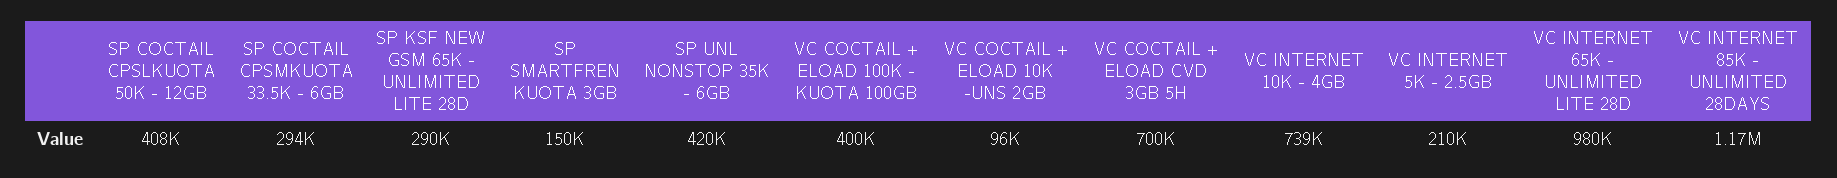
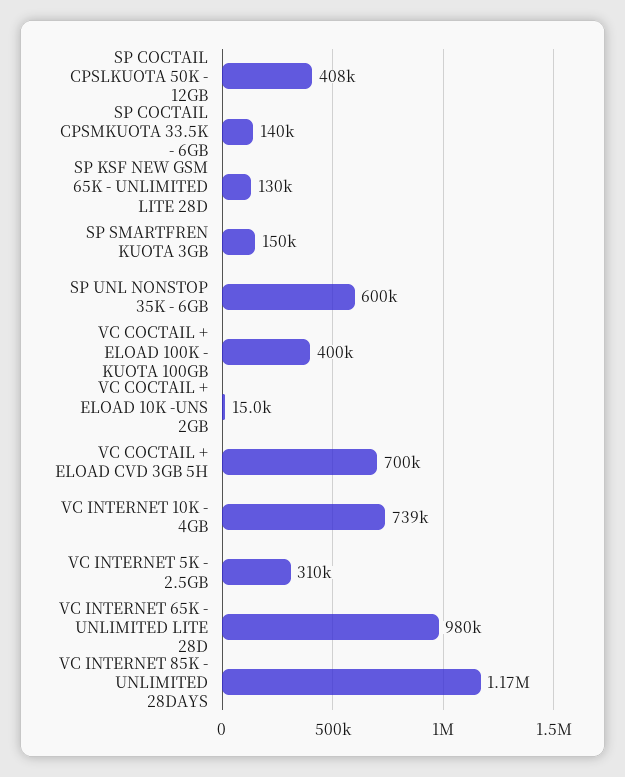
SP COCTAIL CPSMKUOTA 33.5K - 6GB: 294000 -> 140000
SP KSF NEW GSM 65K - UNLIMITED LITE 28D: 290000 -> 130000
SP UNL NONSTOP 35K - 6GB: 420000 -> 600000
VC COCTAIL + ELOAD 10K -UNS 2GB: 96000 -> 15000
VC INTERNET 5K - 2.5GB: 210000 -> 310000

